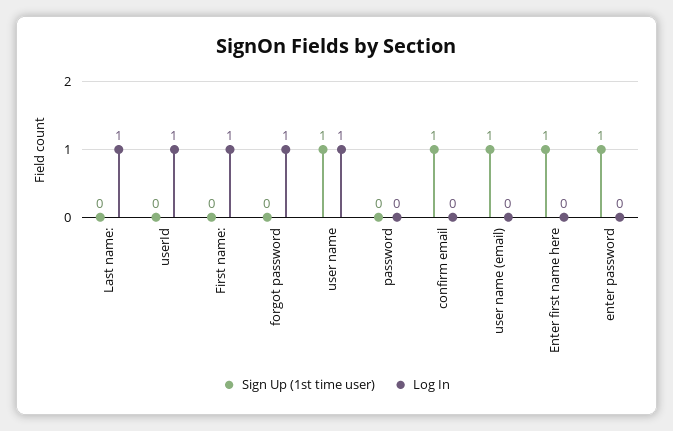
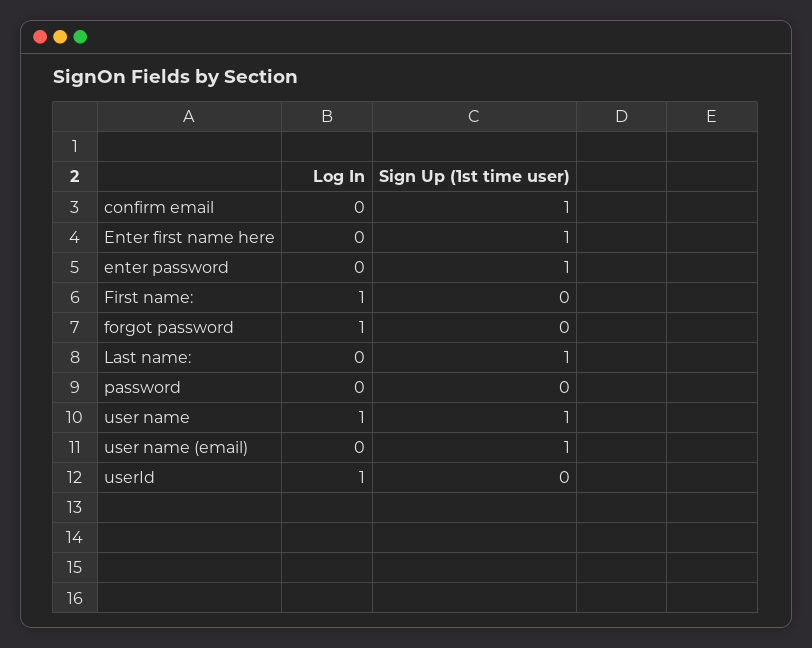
Sign Up (1st time user), Last name:: 0 -> 1
Log In, Last name:: 1 -> 0

